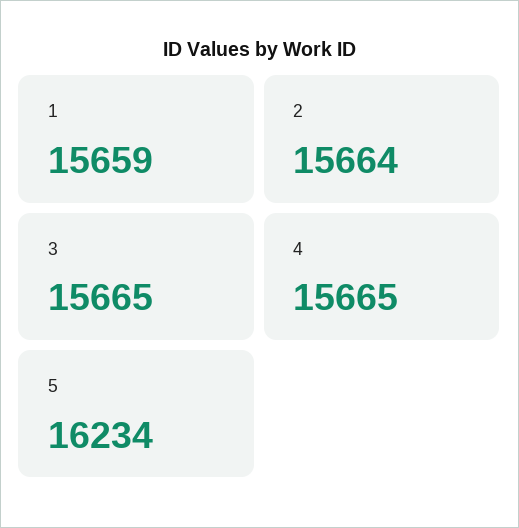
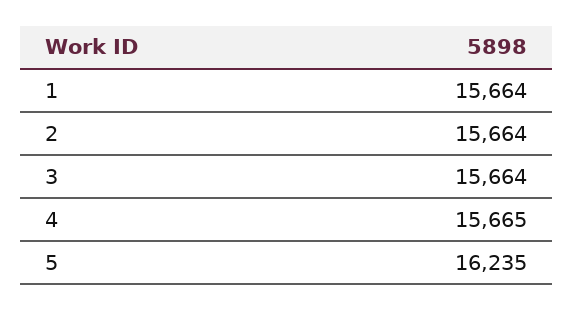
1: 15659 -> 15664
3: 15665 -> 15664
5: 16234 -> 16235

